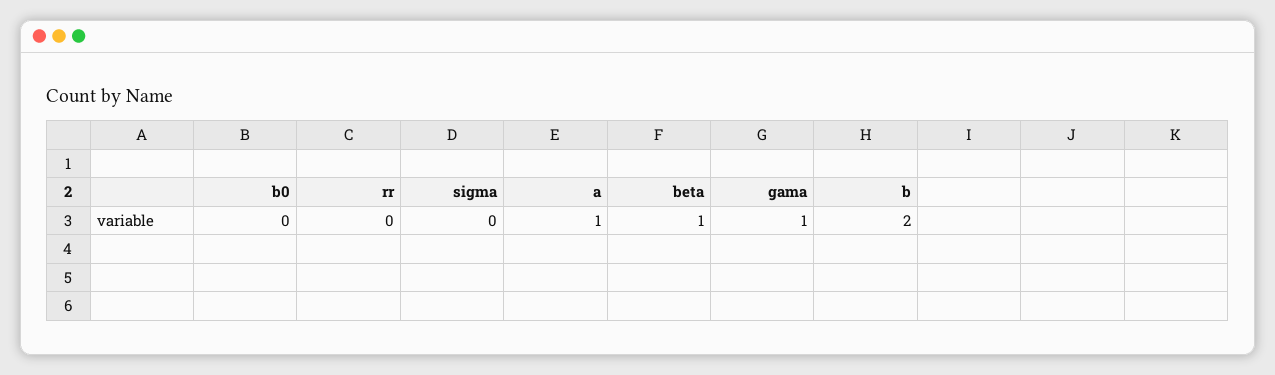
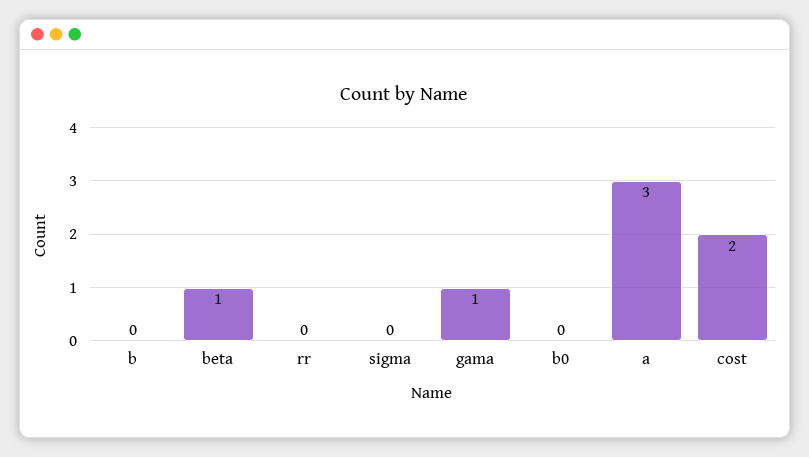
a: 1 -> 3
b: 2 -> 0
cost: none -> 2

